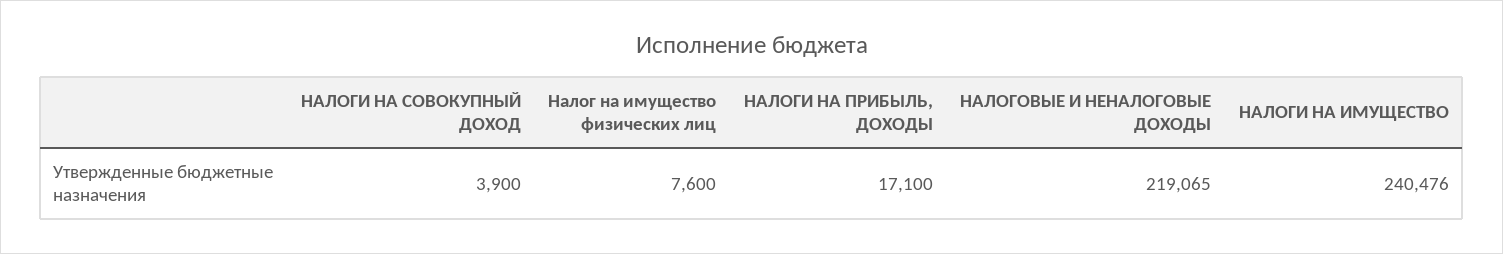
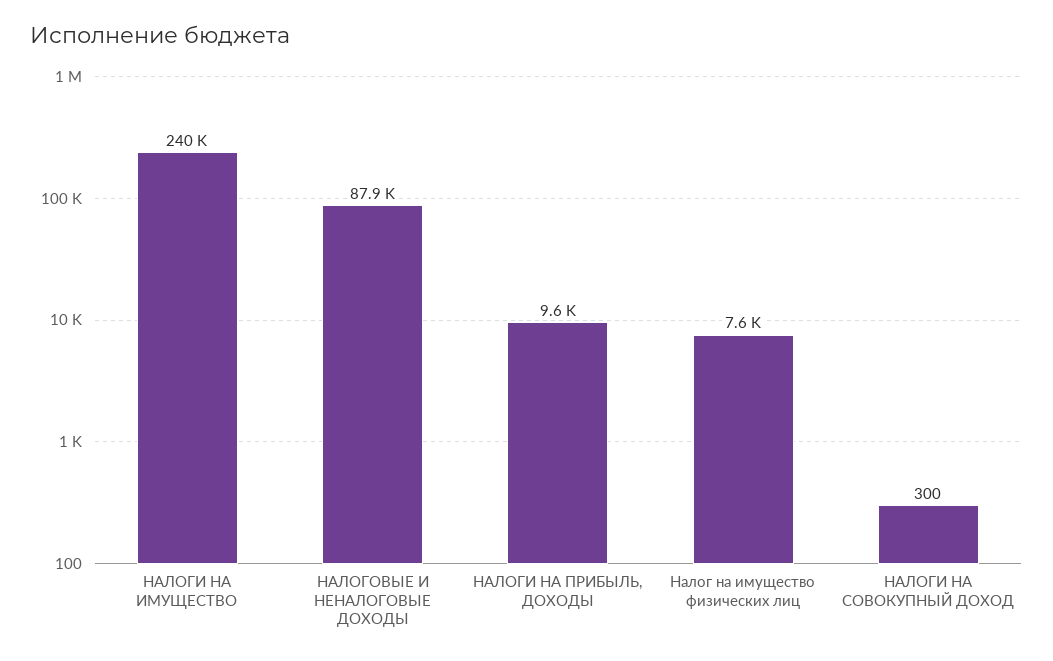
НАЛОГИ НА СОВОКУПНЫЙ ДОХОД: 3900 -> 300
НАЛОГИ НА ПРИБЫЛЬ, ДОХОДЫ: 17100 -> 9600
НАЛОГОВЫЕ И НЕНАЛОГОВЫЕ ДОХОДЫ: 219065 -> 87900

